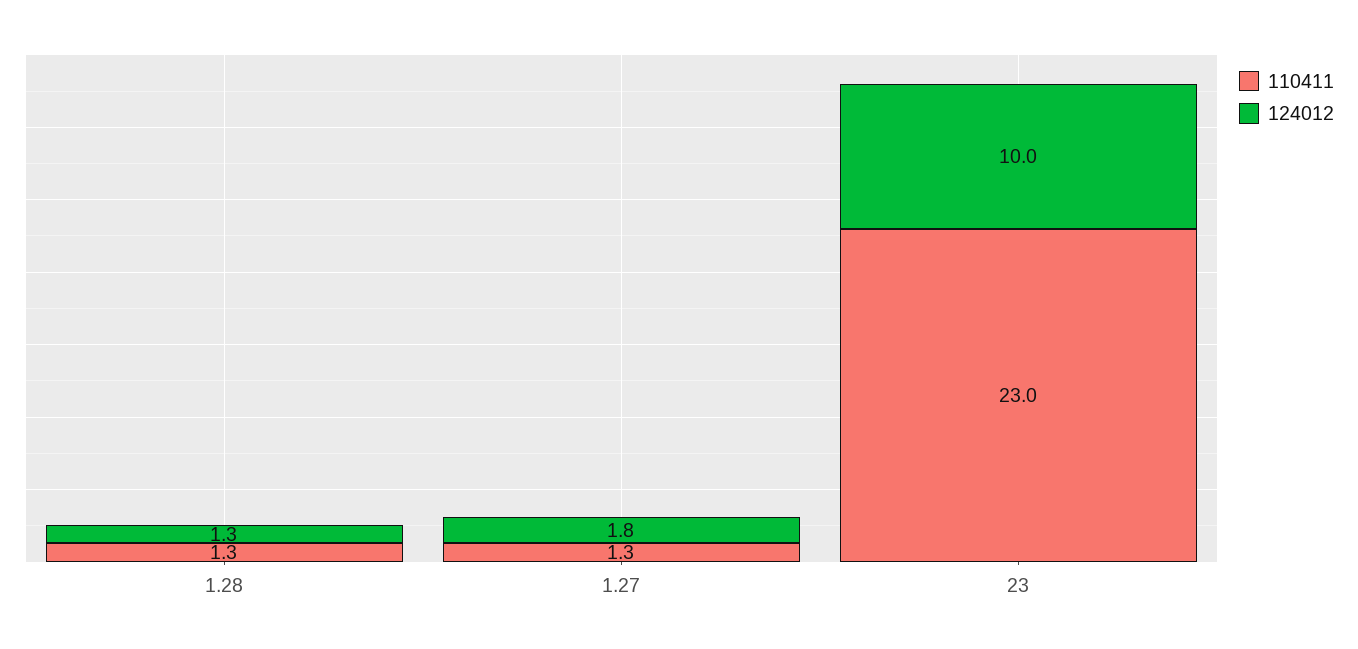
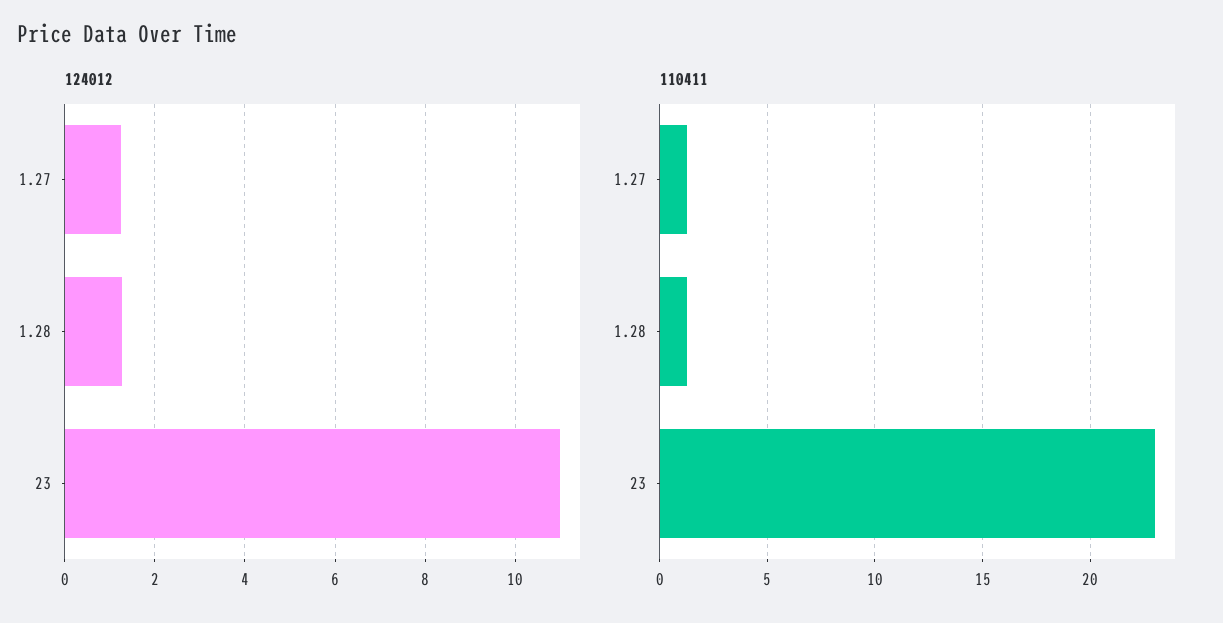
124012, 1.27: 1.8 -> 1.2
124012, 23: 10 -> 11

